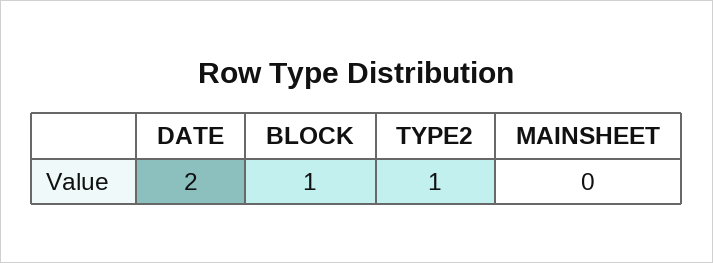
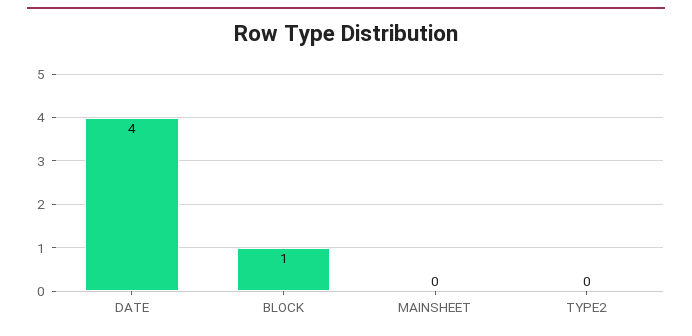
DATE: 2 -> 4
TYPE2: 1 -> 0

